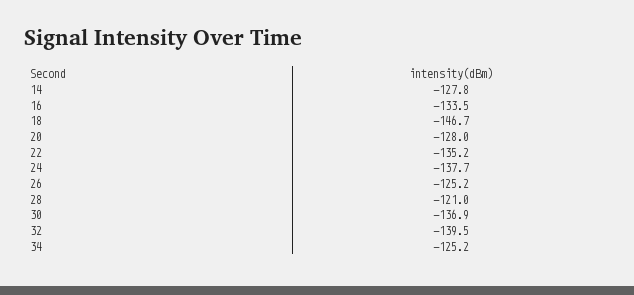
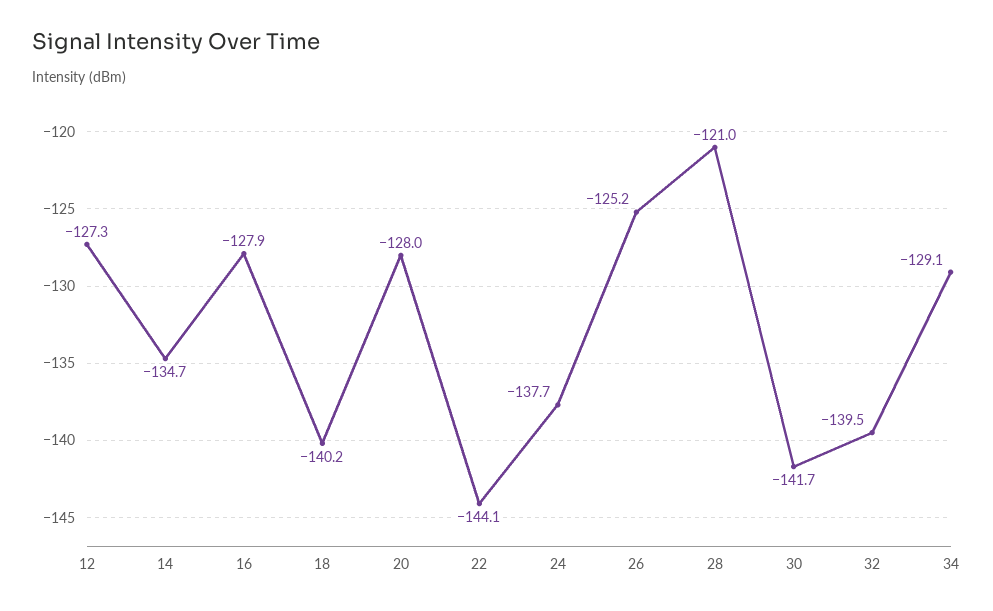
14: -127.8 -> -134.7
16: -133.5 -> -127.9
18: -146.7 -> -140.2
22: -135.2 -> -144.1
30: -136.9 -> -141.7
34: -125.2 -> -129.1
12: none -> -127.3

